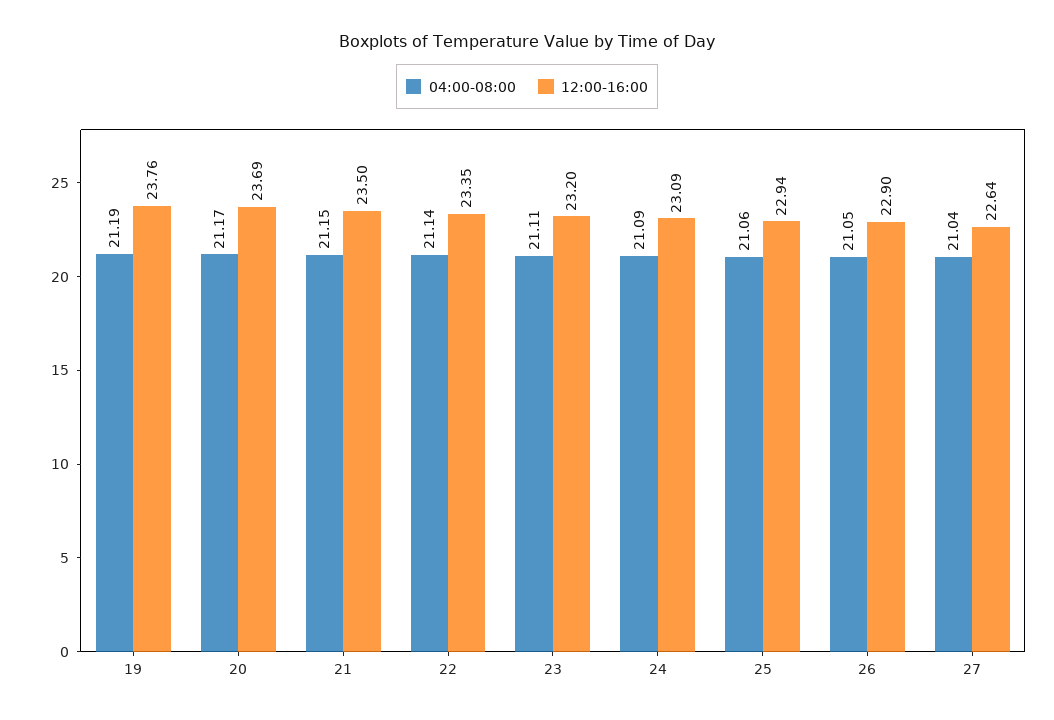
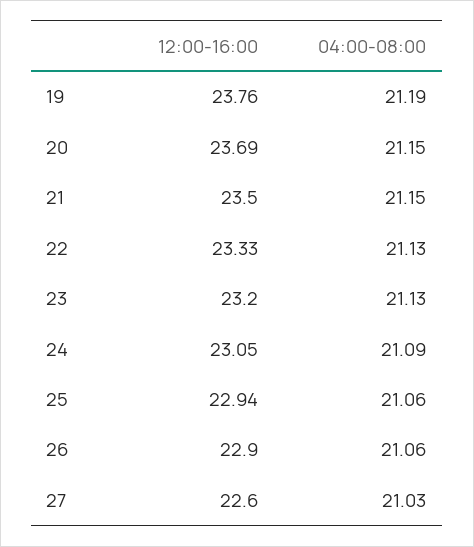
04:00-08:00, 20: 21.17 -> 21.15
04:00-08:00, 22: 21.14 -> 21.13
12:00-16:00, 22: 23.35 -> 23.33
04:00-08:00, 23: 21.11 -> 21.13
12:00-16:00, 24: 23.09 -> 23.05
04:00-08:00, 26: 21.05 -> 21.06
04:00-08:00, 27: 21.04 -> 21.03
12:00-16:00, 27: 22.64 -> 22.6

